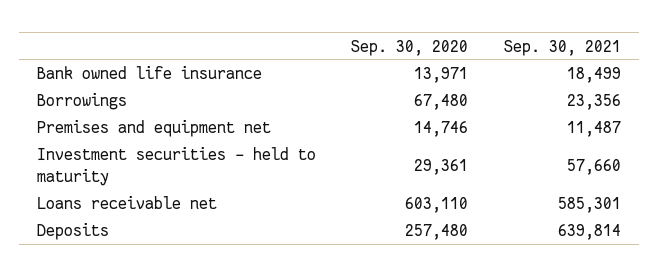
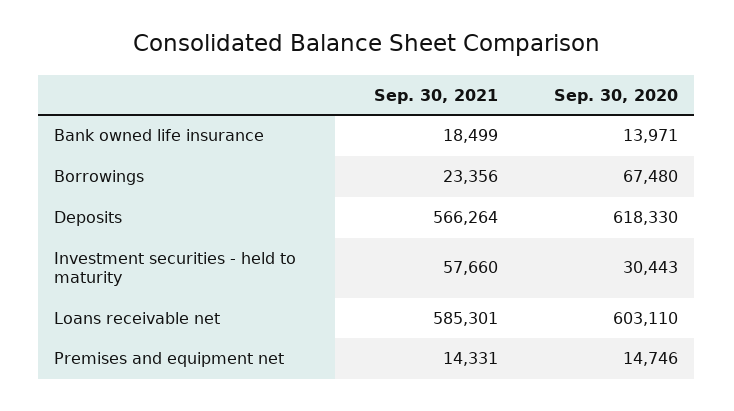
Sep. 30, 2021, Premises and equipment net: 11487 -> 14331
Sep. 30, 2020, Investment securities - held to maturity: 29361 -> 30443
Sep. 30, 2020, Deposits: 257480 -> 618330
Sep. 30, 2021, Deposits: 639814 -> 566264

